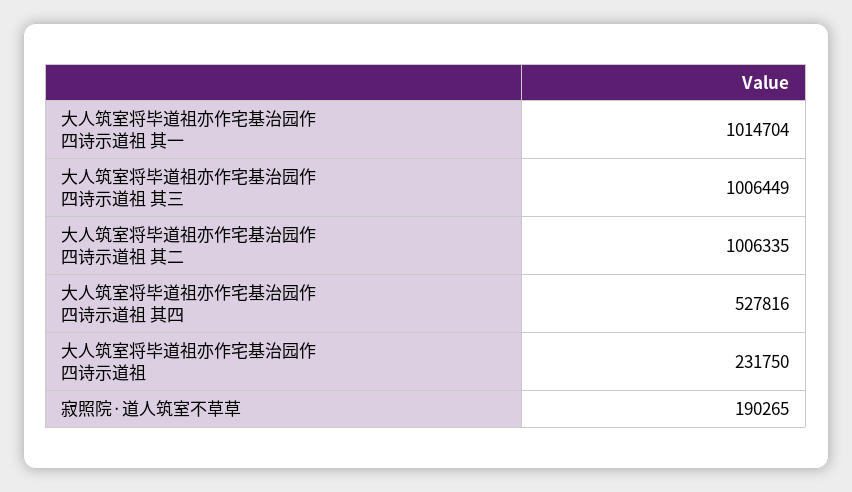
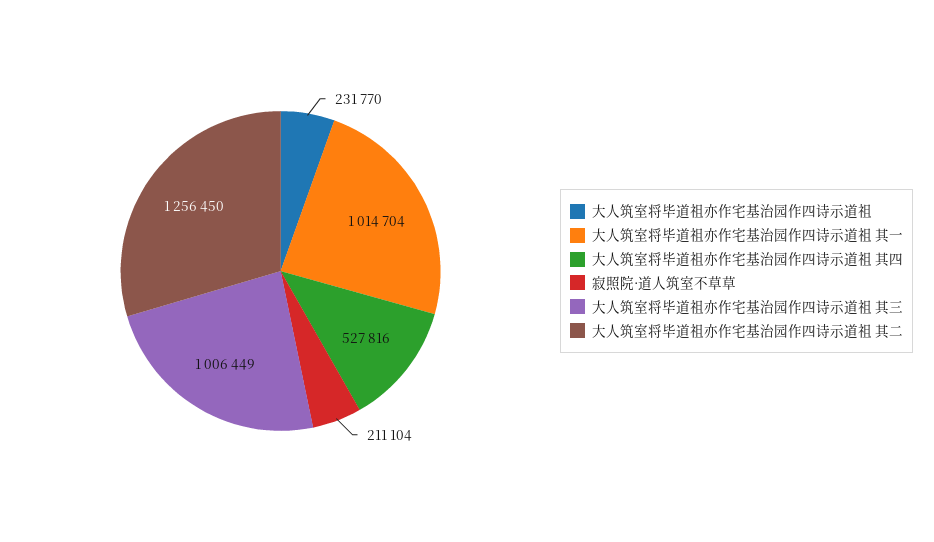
大人筑室将毕道祖亦作宅基治园作四诗示道祖 其二: 1006335 -> 1256450
大人筑室将毕道祖亦作宅基治园作四诗示道祖: 231750 -> 231770
寂照院·道人筑室不草草: 190265 -> 211104

